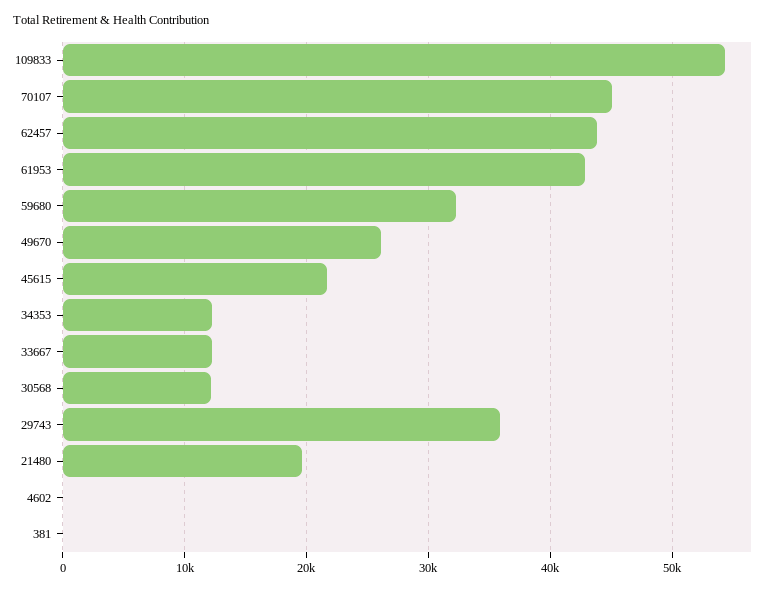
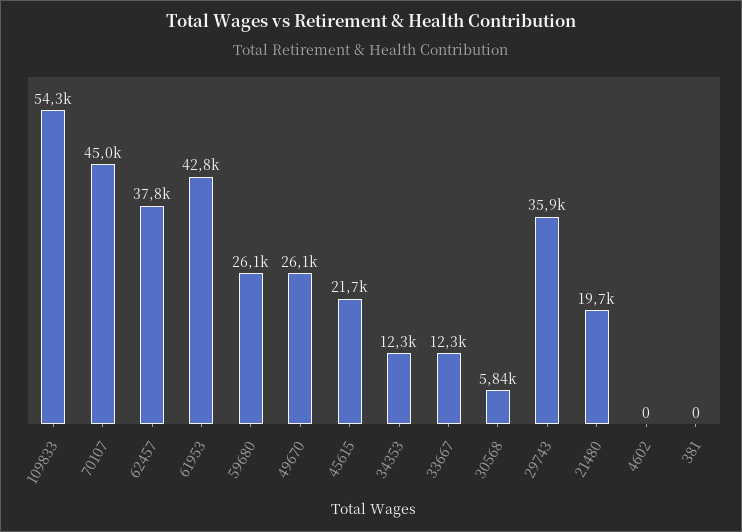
62457: 44000 -> 37800
59680: 32000 -> 26100
30568: 12000 -> 5840

